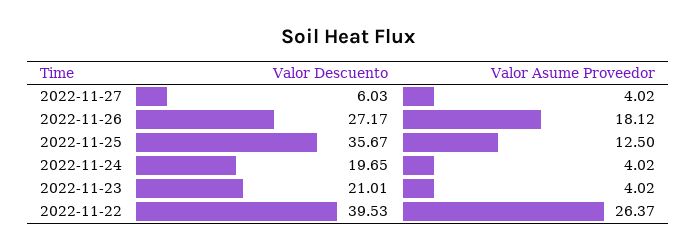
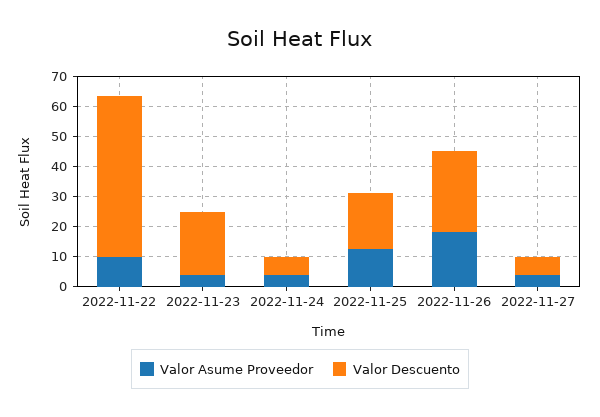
Valor Descuento, 2022-11-25: 35.67 -> 20
Valor Descuento, 2022-11-24: 19.65 -> 5
Valor Descuento, 2022-11-22: 39.53 -> 55
Valor Asume Proveedor, 2022-11-22: 26.37 -> 10

